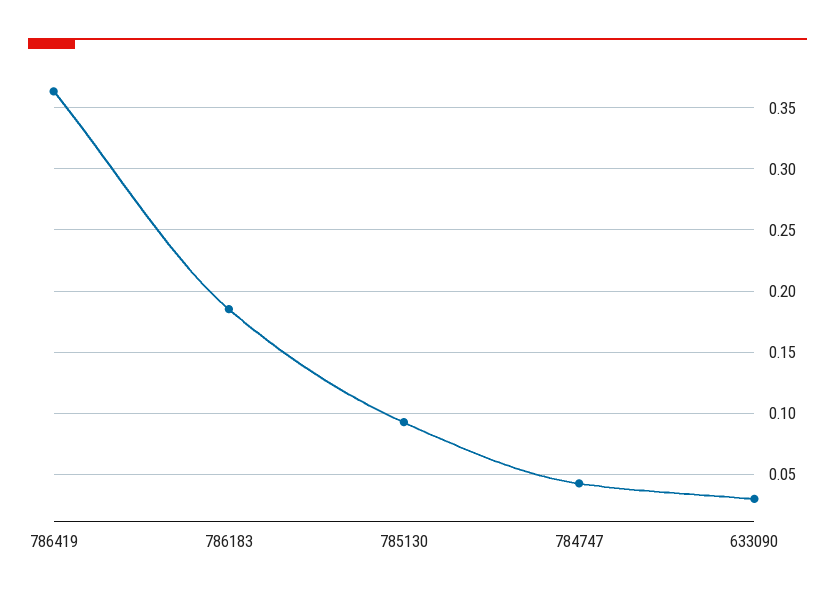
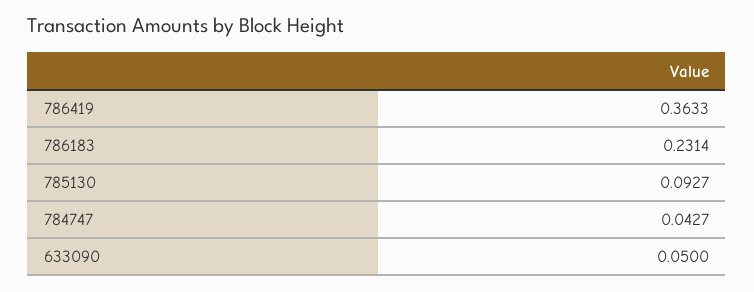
786183: 0.185 -> 0.2314
633090: 0.03 -> 0.05

